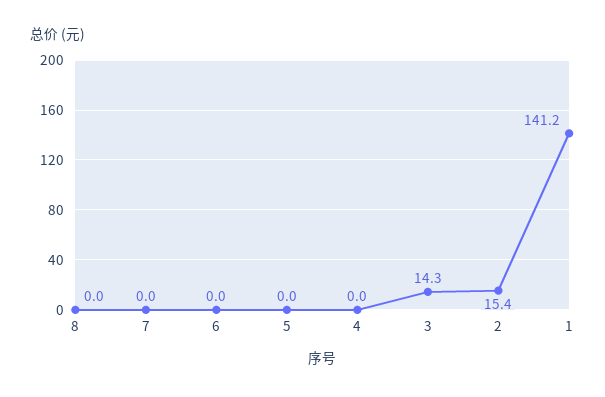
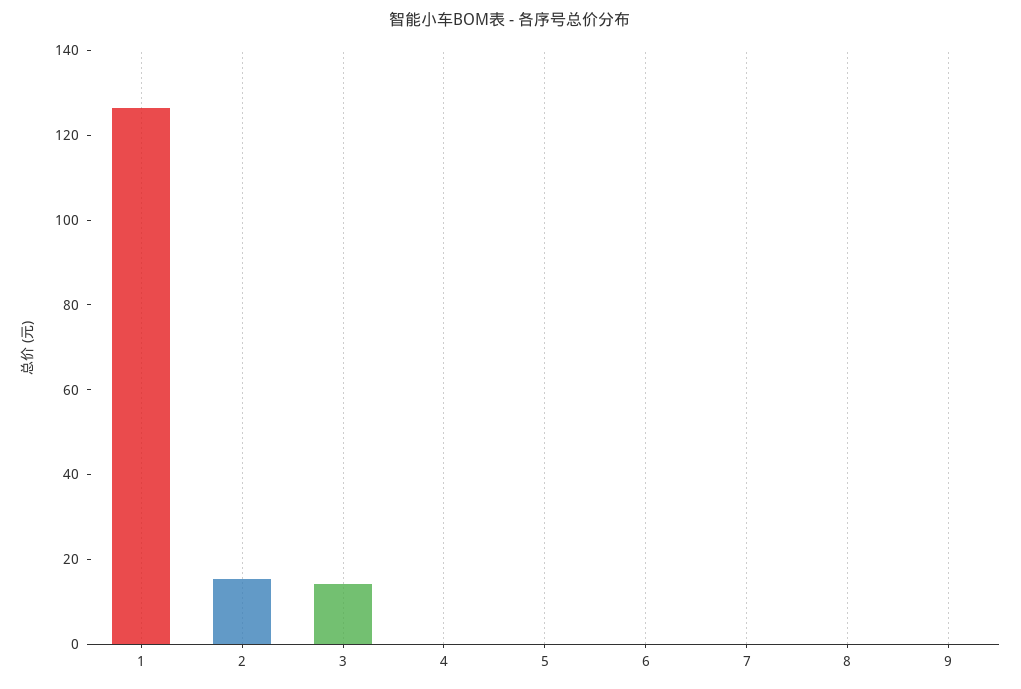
1: 141.2 -> 125
9: none -> 0

